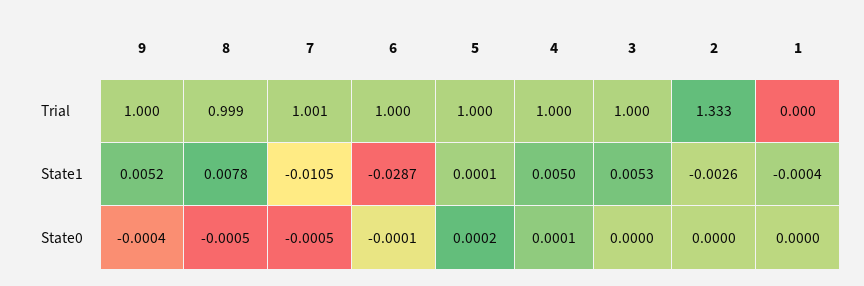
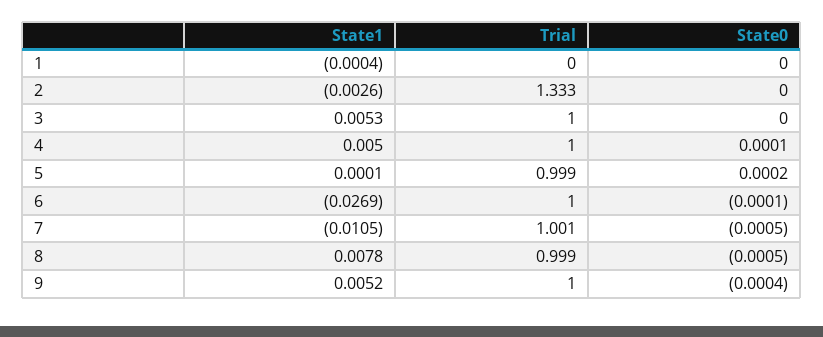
5, Trial: 1 -> 0.999
6, State1: -0.0287 -> -0.0269

